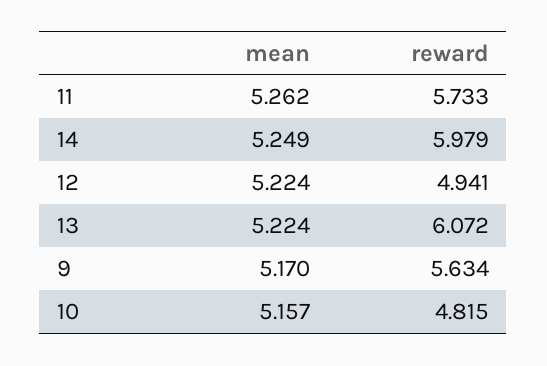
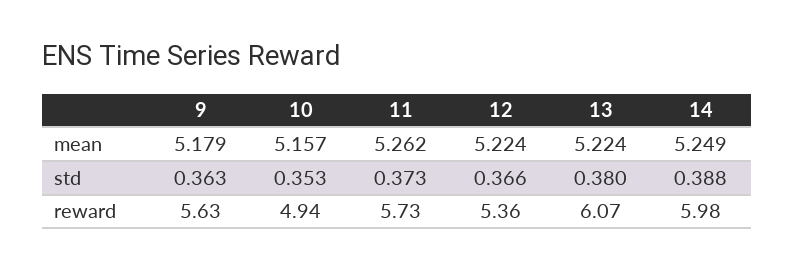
reward, 12: 4.941 -> 5.36
mean, 9: 5.17 -> 5.179
reward, 10: 4.815 -> 4.94
std, 9: none -> 0.363
std, 10: none -> 0.353
std, 11: none -> 0.373
std, 12: none -> 0.366
std, 13: none -> 0.38
std, 14: none -> 0.388

